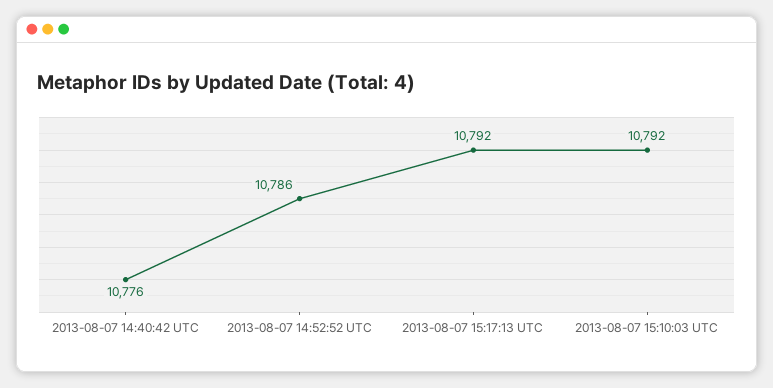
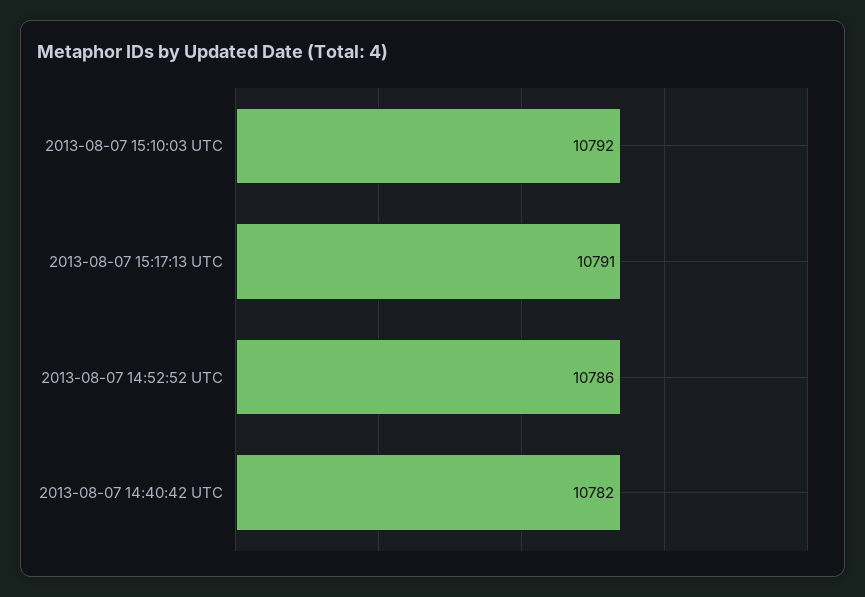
2013-08-07 14:40:42 UTC: 10776 -> 10782
2013-08-07 15:17:13 UTC: 10792 -> 10791

